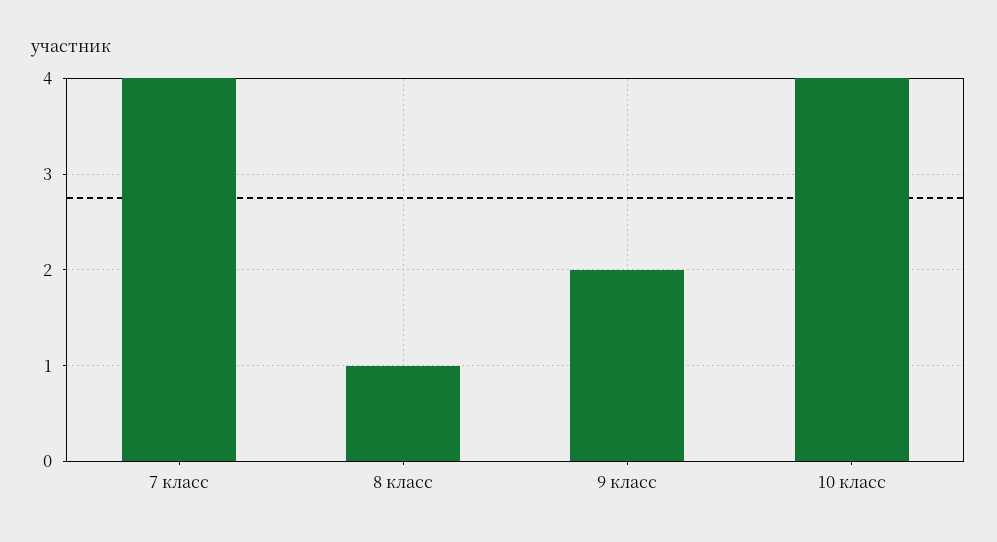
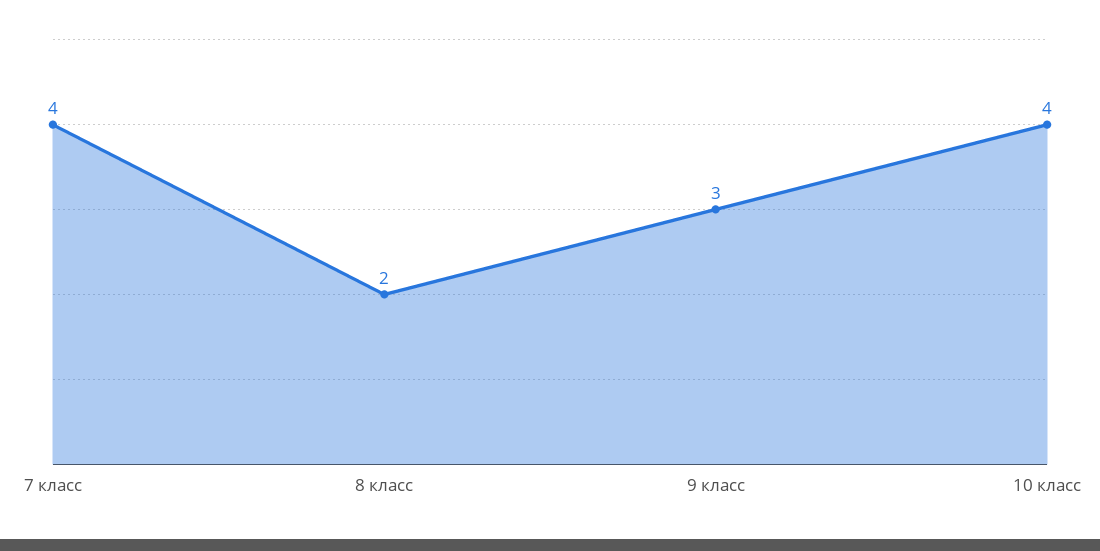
8 класс: 1 -> 2
9 класс: 2 -> 3

